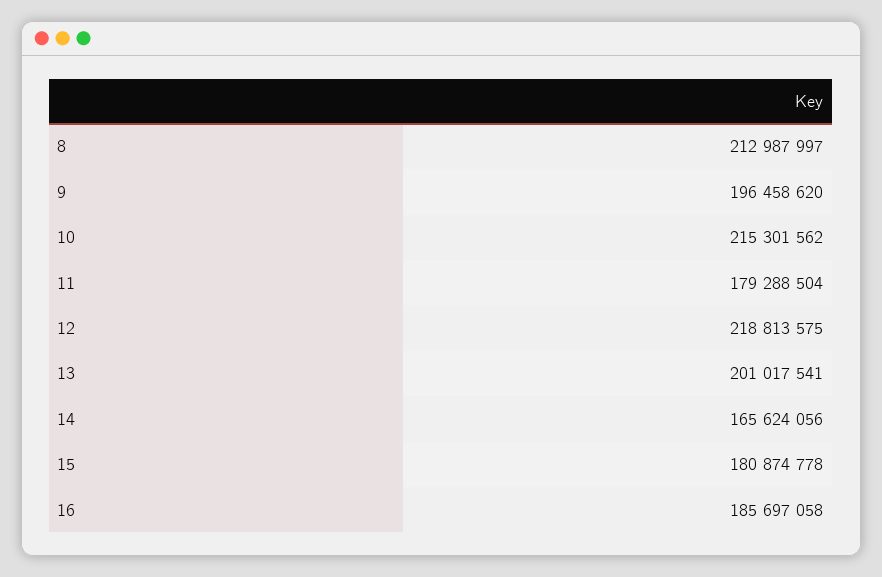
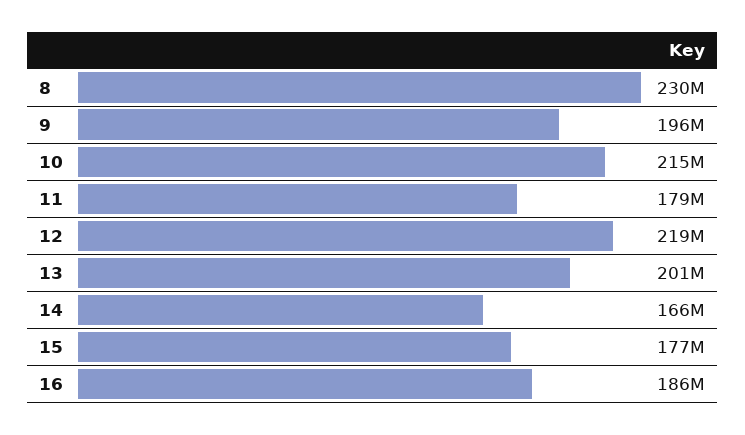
8: 212987997 -> 230000000
15: 180874778 -> 177000000

